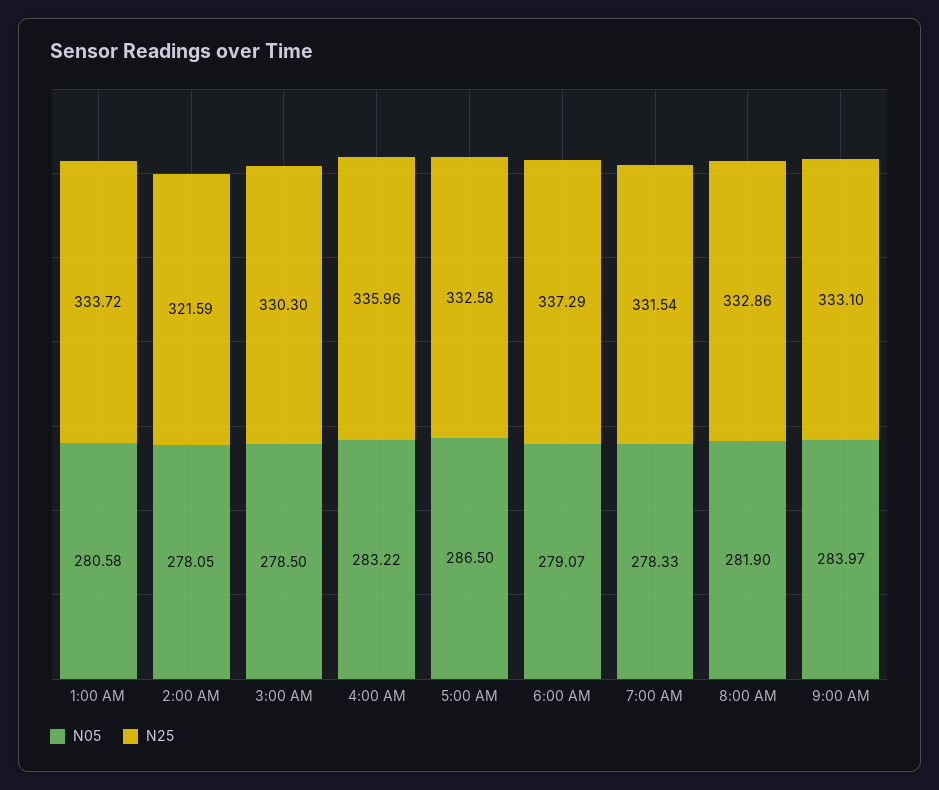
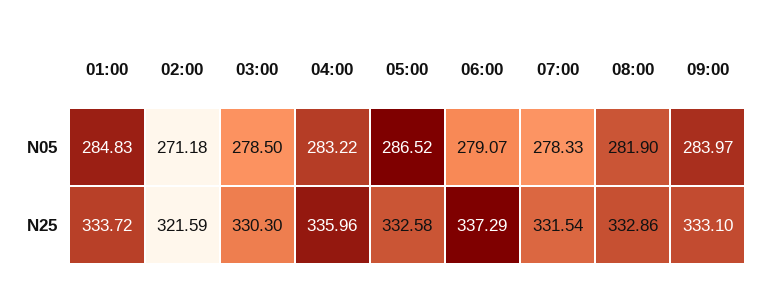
N05, 1:00 AM: 280.58 -> 284.83
N05, 2:00 AM: 278.05 -> 271.18
N05, 5:00 AM: 286.5 -> 286.52

